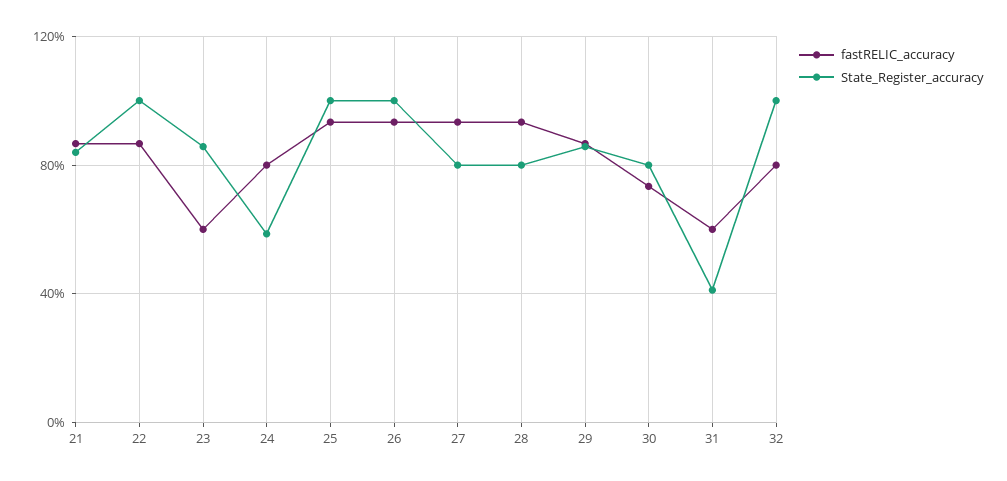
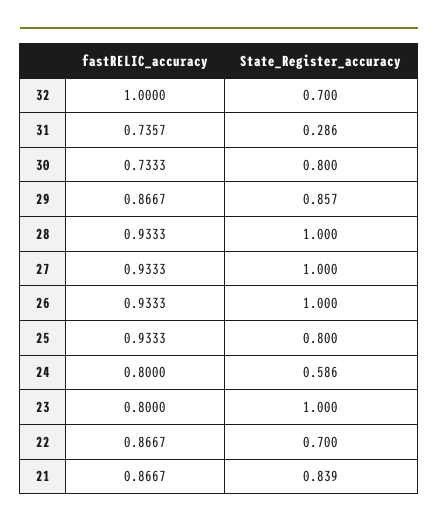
State_Register_accuracy, 22: 1 -> 0.7
fastRELIC_accuracy, 23: 0.6 -> 0.8
State_Register_accuracy, 23: 0.85 -> 1
State_Register_accuracy, 25: 1 -> 0.8
State_Register_accuracy, 27: 0.8 -> 1
State_Register_accuracy, 28: 0.8 -> 1
fastRELIC_accuracy, 31: 0.6 -> 0.7357
State_Register_accuracy, 31: 0.4 -> 0.286
fastRELIC_accuracy, 32: 0.8 -> 1
State_Register_accuracy, 32: 1 -> 0.7

